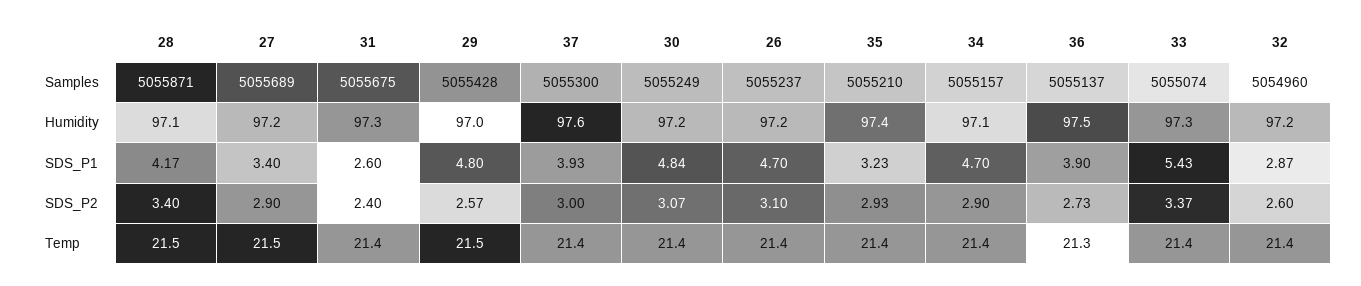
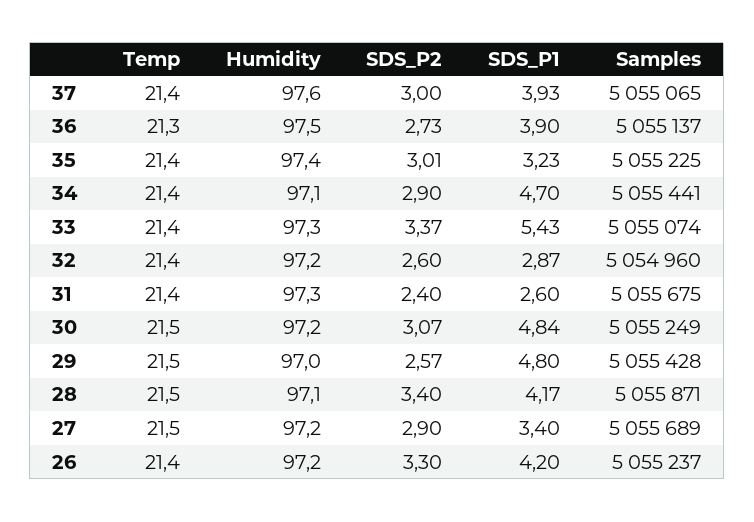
37, Samples: 5055300 -> 5055065
35, Samples: 5055210 -> 5055225
34, Samples: 5055157 -> 5055441
26, SDS_P1: 4.7 -> 4.2
26, SDS_P2: 3.1 -> 3.3
35, SDS_P2: 2.93 -> 3.01
30, Temp: 21.4 -> 21.5

